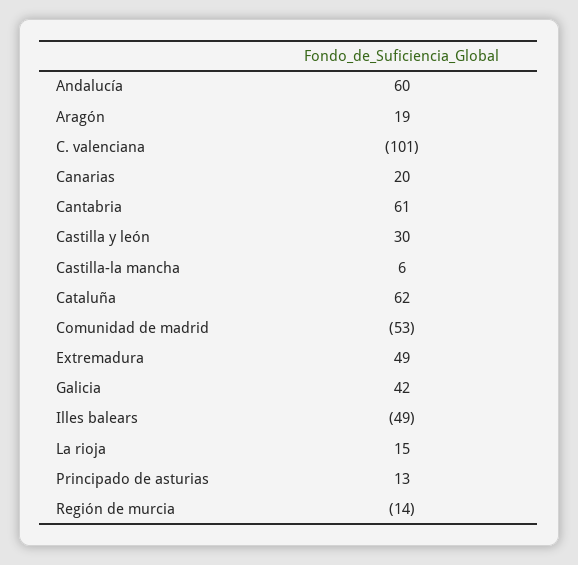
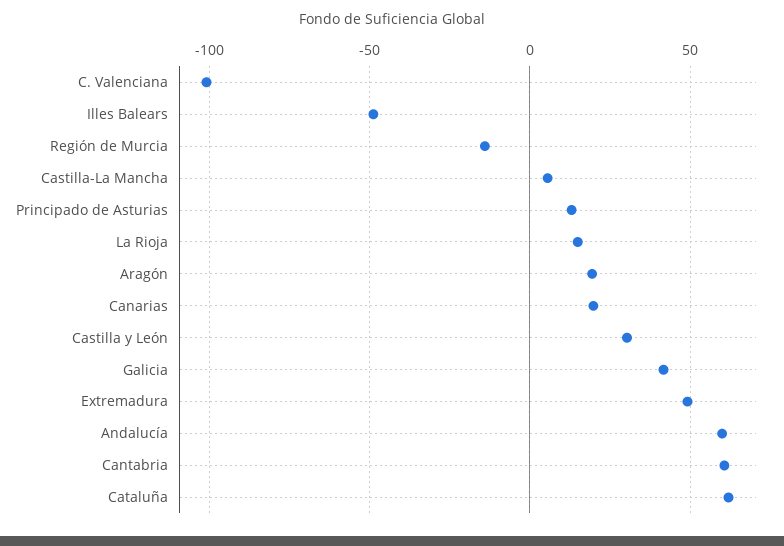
Comunidad de madrid: -53 -> none

